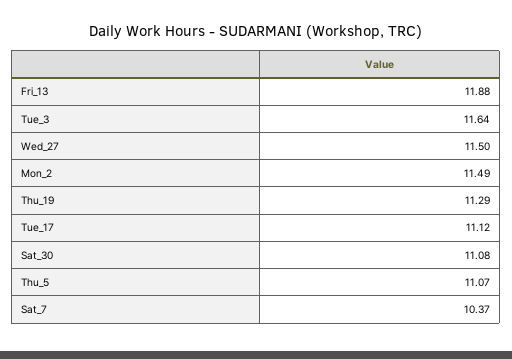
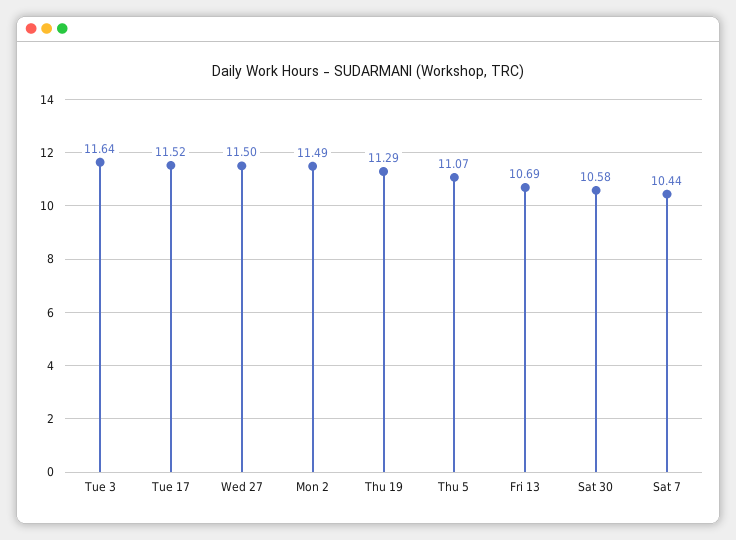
Fri_13: 11.88 -> 10.69
Tue_17: 11.12 -> 11.52
Sat_30: 11.08 -> 10.58
Sat_7: 10.37 -> 10.44

